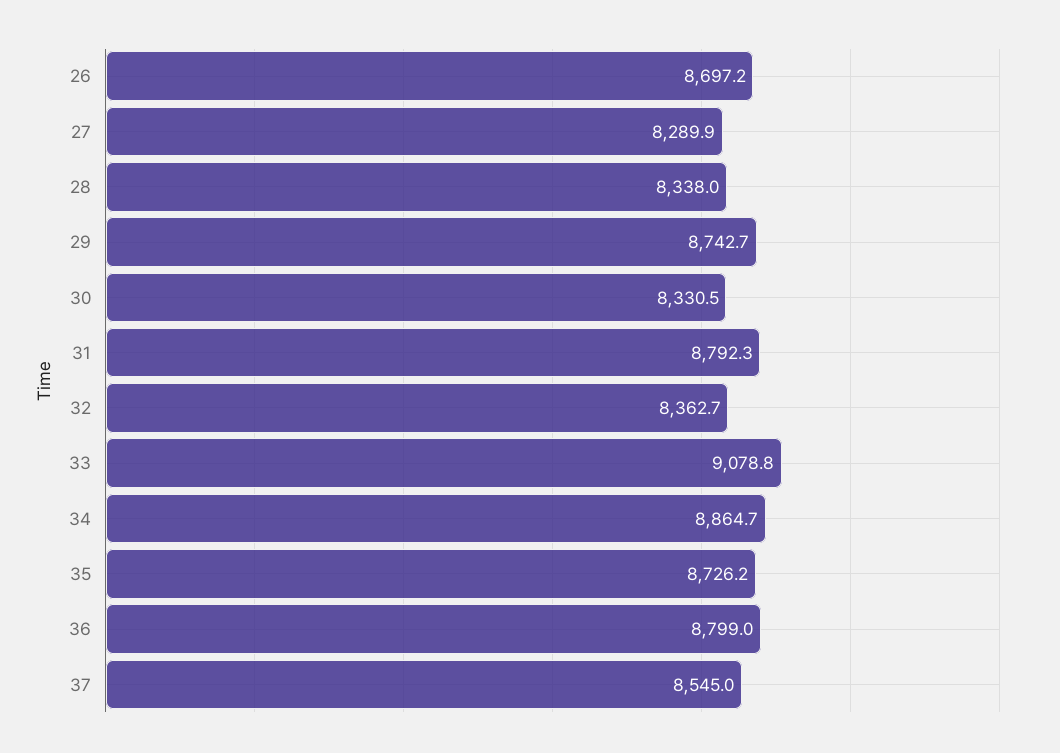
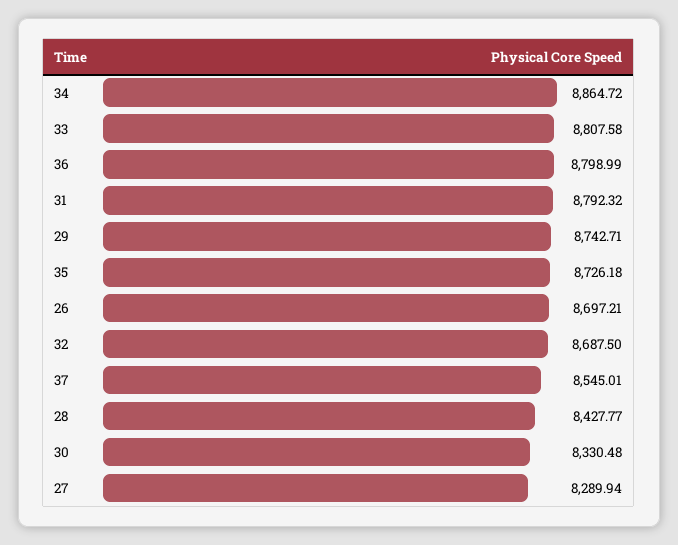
28: 8338 -> 8427.77
32: 8362.7 -> 8687.5
33: 9078.8 -> 8807.58

